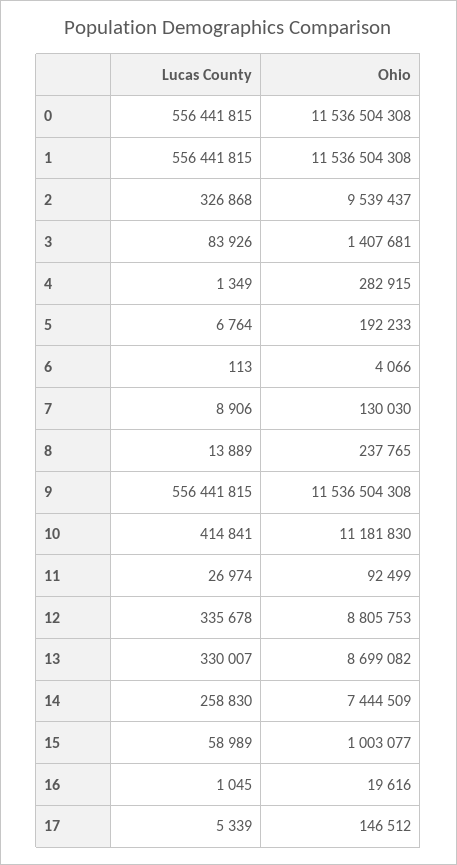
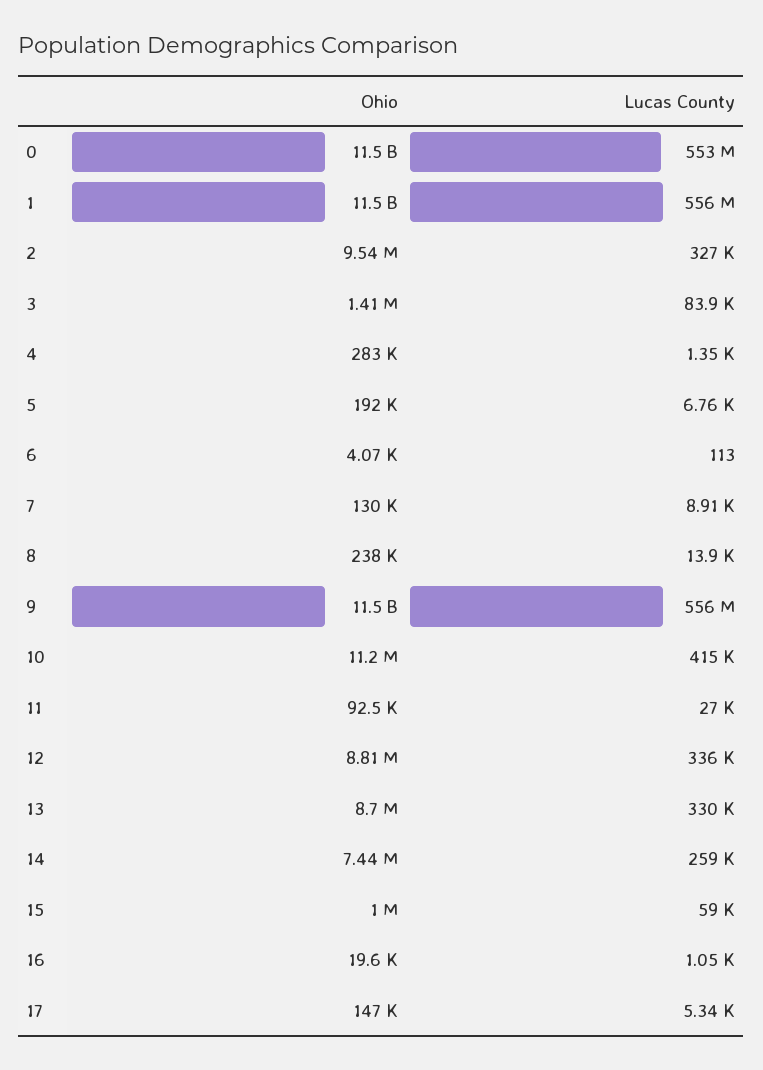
Lucas County, 0: 556441815 -> 553000000

